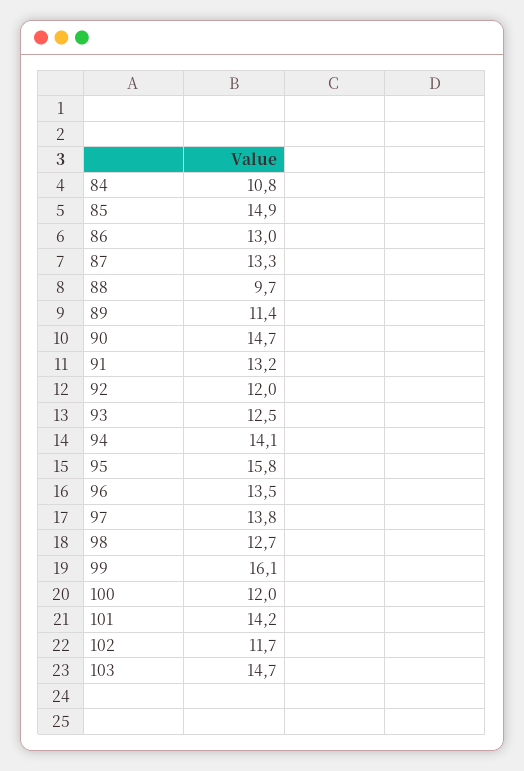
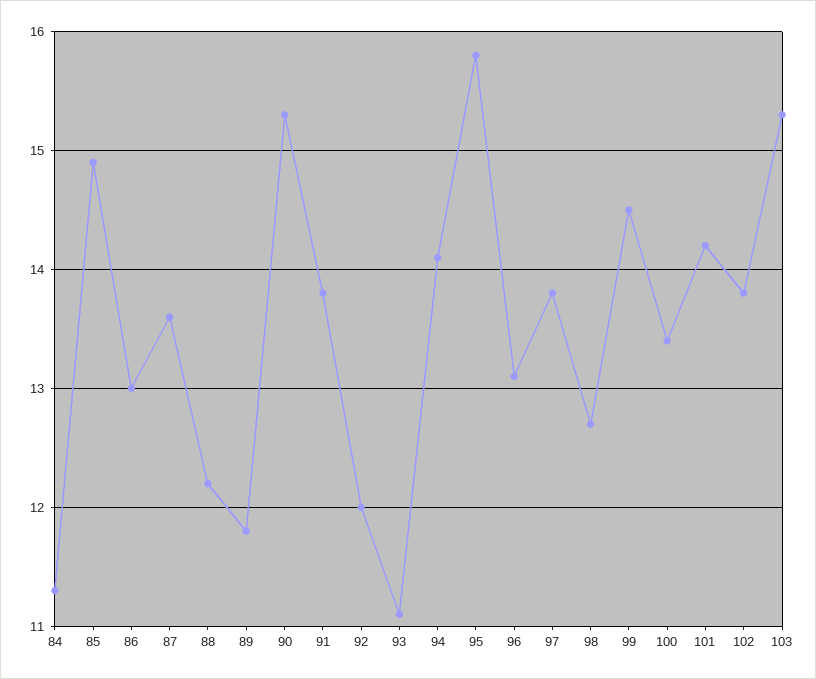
84: 10.8 -> 11.3
87: 13.3 -> 13.6
88: 9.7 -> 12.2
89: 11.4 -> 11.8
90: 14.7 -> 15.3
91: 13.2 -> 13.8
93: 12.5 -> 11.1
96: 13.5 -> 13.1
99: 16.1 -> 14.5
100: 12 -> 13.4
102: 11.7 -> 13.8
103: 14.7 -> 15.3

